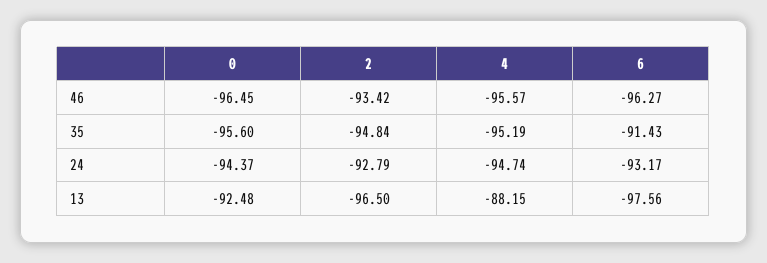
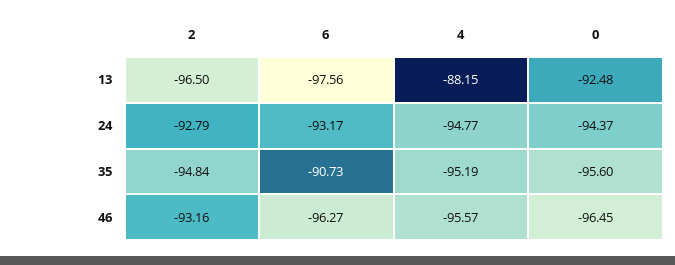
2, 46: -93.42 -> -93.16
6, 35: -91.43 -> -90.73
4, 24: -94.74 -> -94.77

